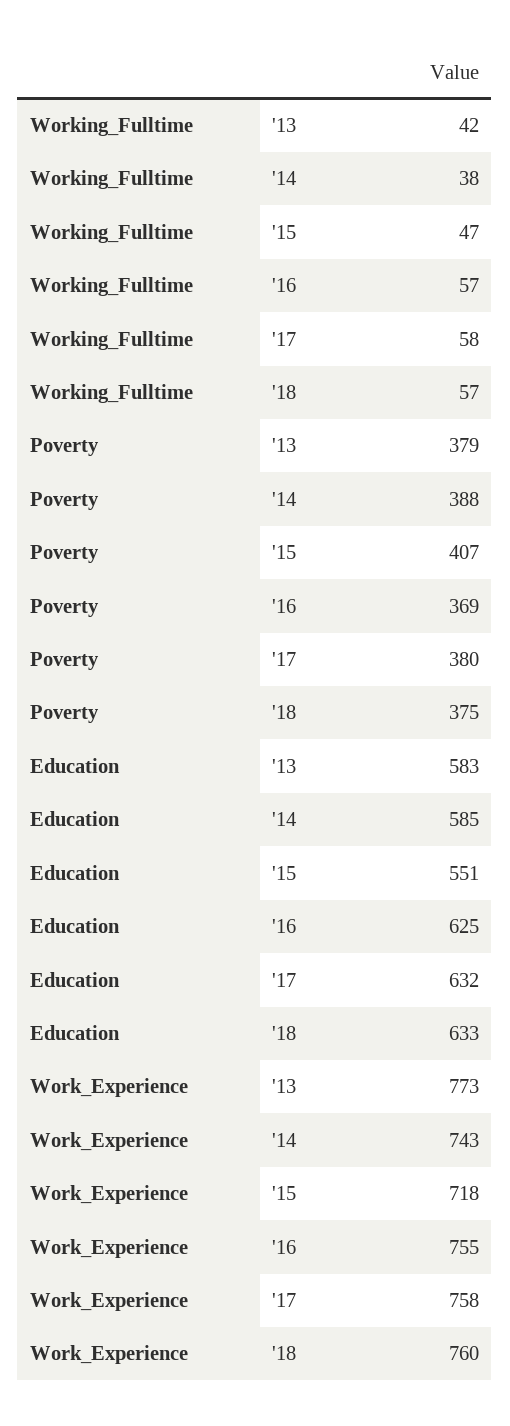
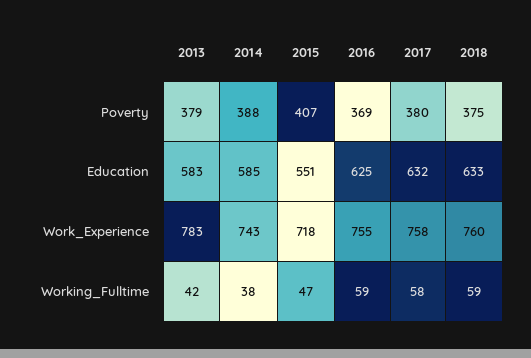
Working_Fulltime, '16: 57 -> 59
Working_Fulltime, '18: 57 -> 59
Work_Experience, '13: 773 -> 783

